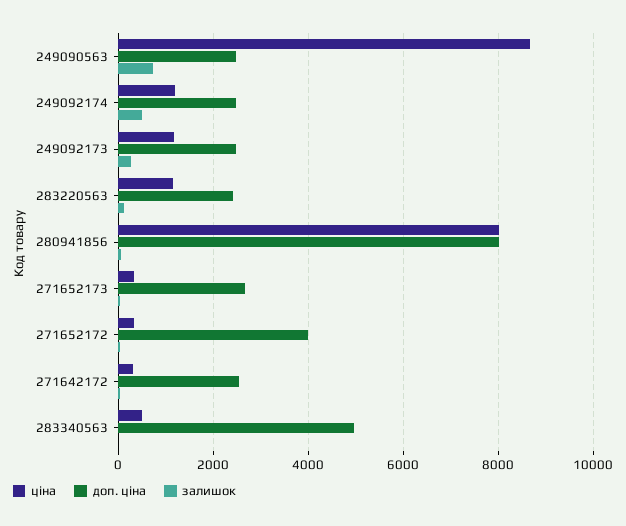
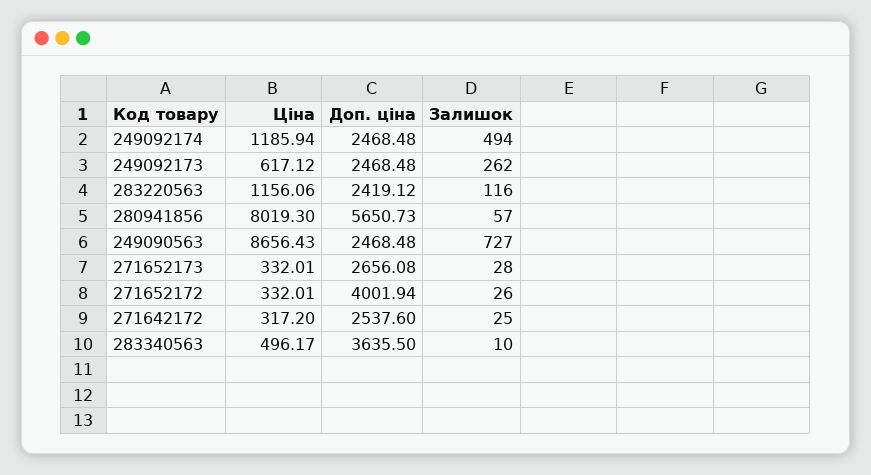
ціна, 249092173: 1200 -> 617.12
доп. ціна, 280941856: 8000 -> 5650.73
доп. ціна, 283340563: 5000 -> 3635.5

